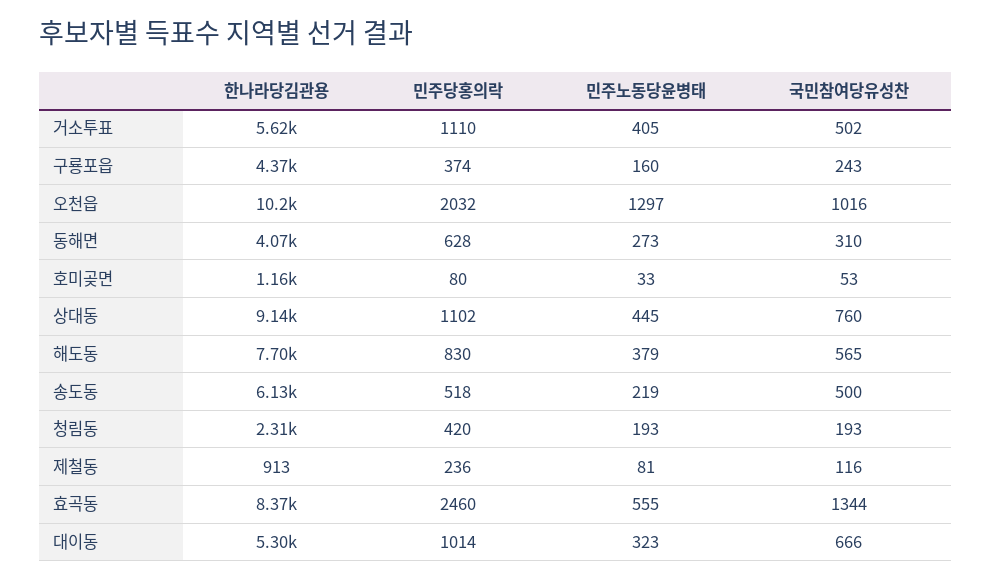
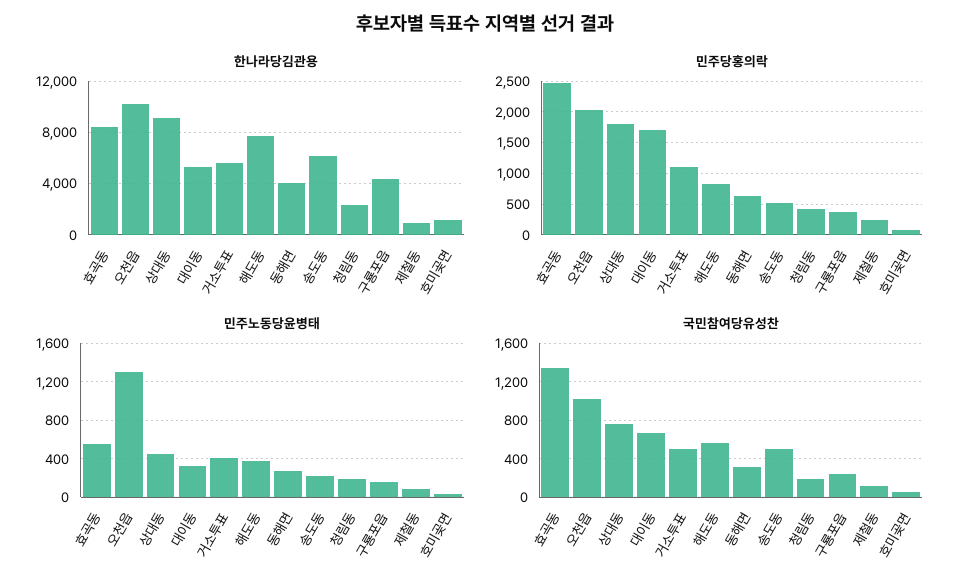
민주당홍의락, 상대동: 1102 -> 1800
민주당홍의락, 대이동: 1014 -> 1700

